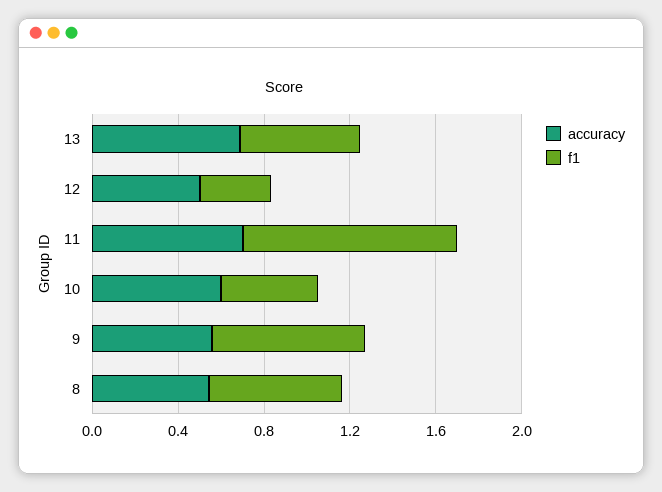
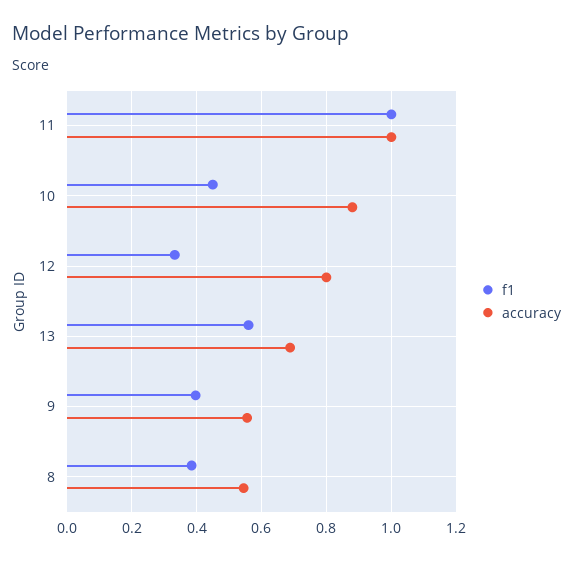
accuracy, 12: 0.5 -> 0.8
accuracy, 11: 0.7 -> 1
accuracy, 10: 0.6 -> 0.88
f1, 9: 0.7 -> 0.4
f1, 8: 0.6 -> 0.38

